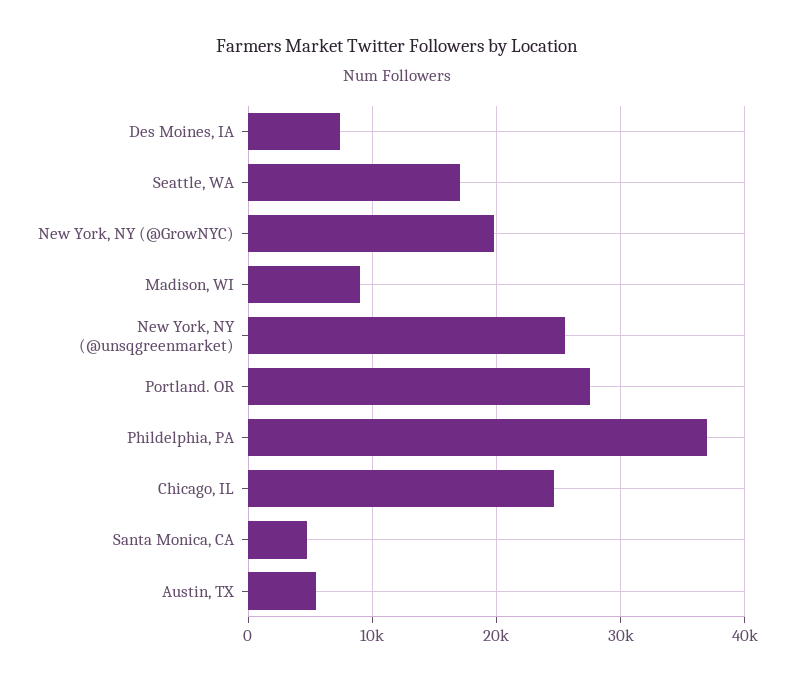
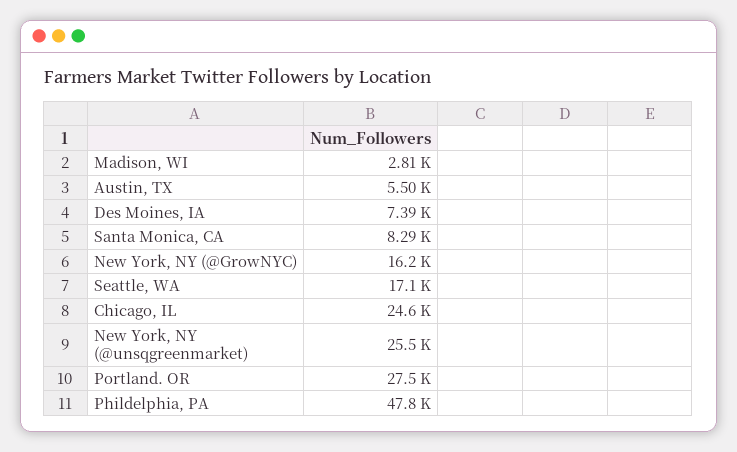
New York, NY (@GrowNYC): 20000 -> 16200
Madison, WI: 9000 -> 2810
Phildelphia, PA: 37000 -> 47800
Santa Monica, CA: 5000 -> 8290

